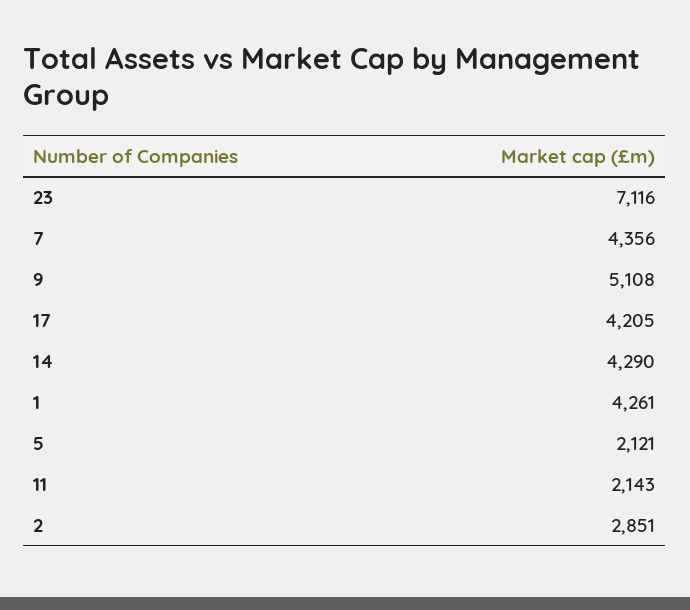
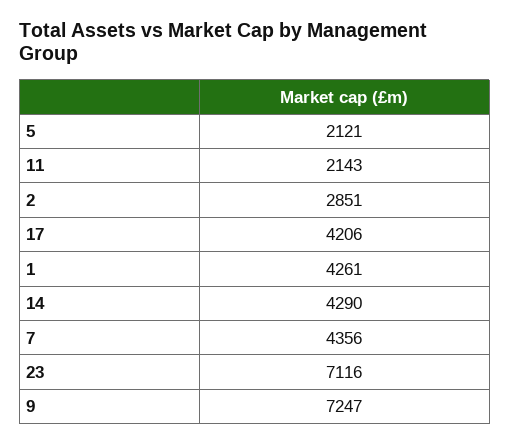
9: 5108 -> 7247
17: 4205 -> 4206

